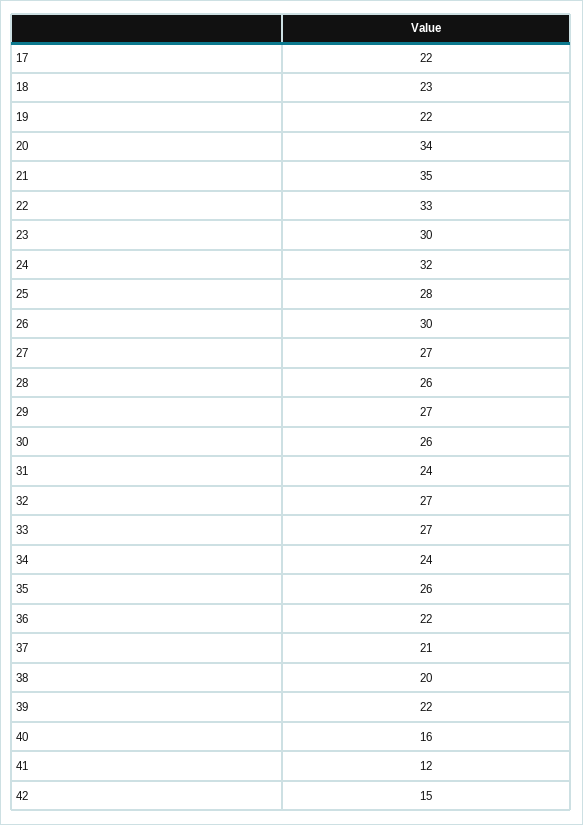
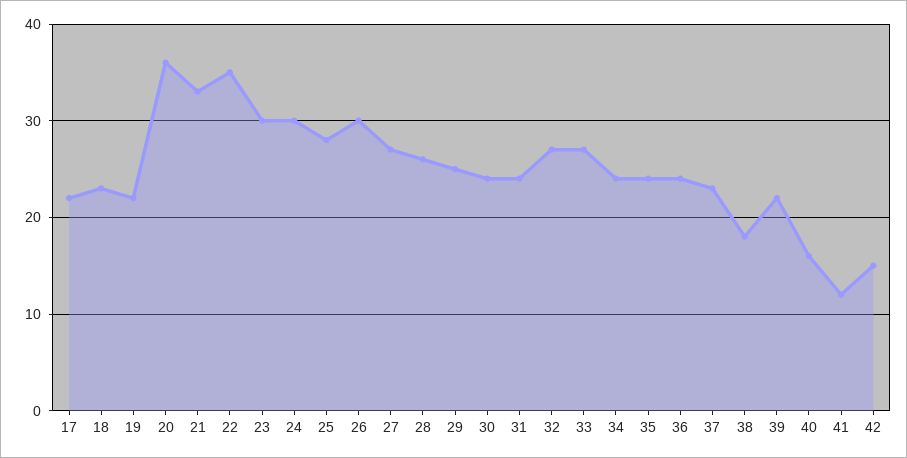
20: 34 -> 36
21: 35 -> 33
22: 33 -> 35
24: 32 -> 30
29: 27 -> 25
30: 26 -> 24
35: 26 -> 24
36: 22 -> 24
37: 21 -> 23
38: 20 -> 18

